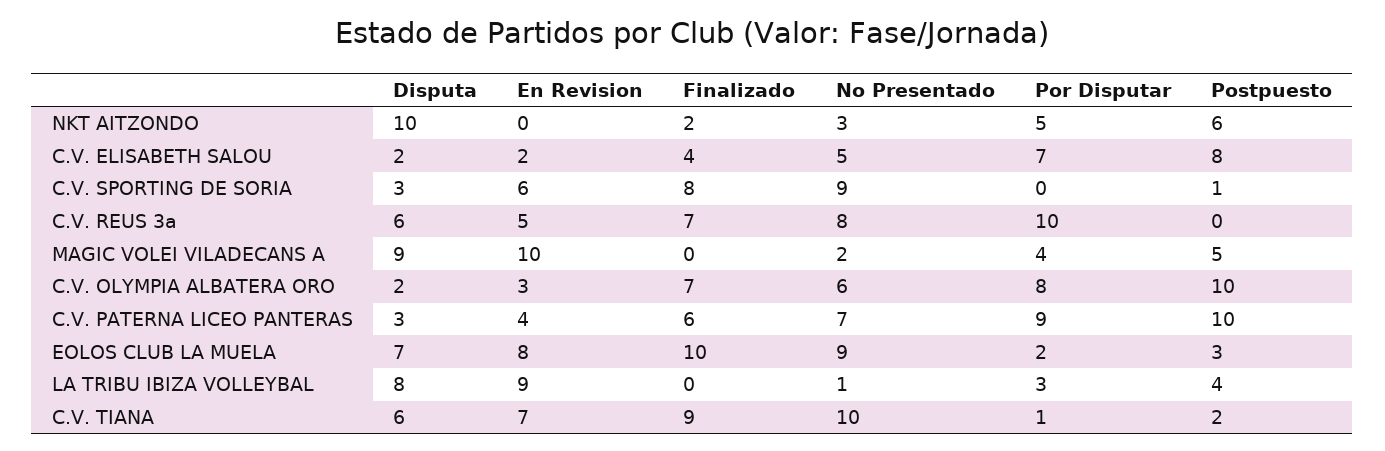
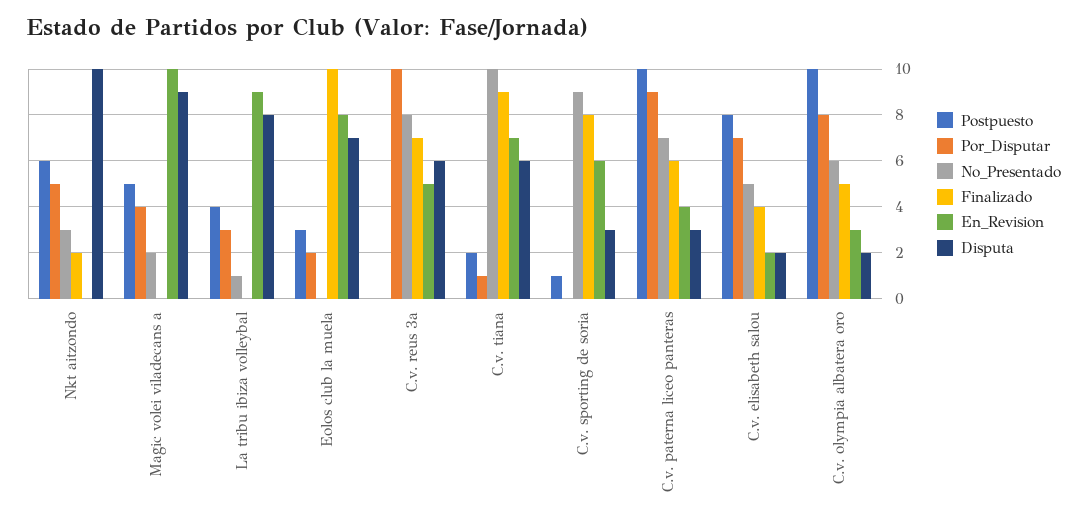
Finalizado, C.V. OLYMPIA ALBATERA ORO: 7 -> 5
No Presentado, EOLOS CLUB LA MUELA: 9 -> 0

